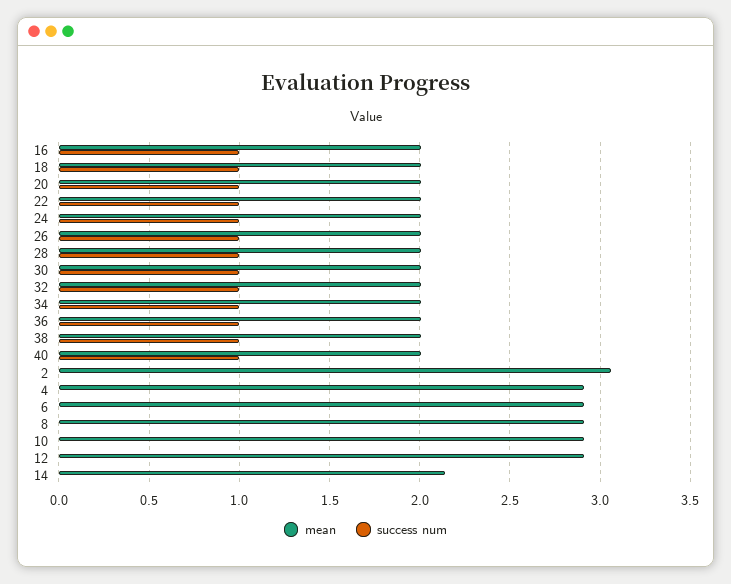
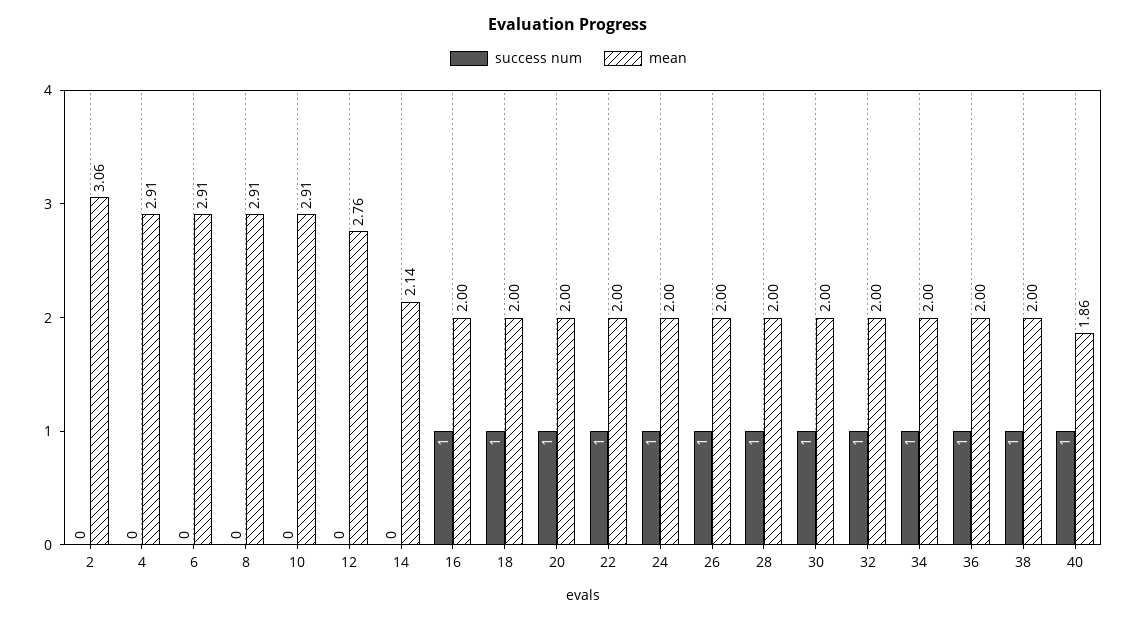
mean, 40: 2 -> 1.86
mean, 12: 2.9 -> 2.76

